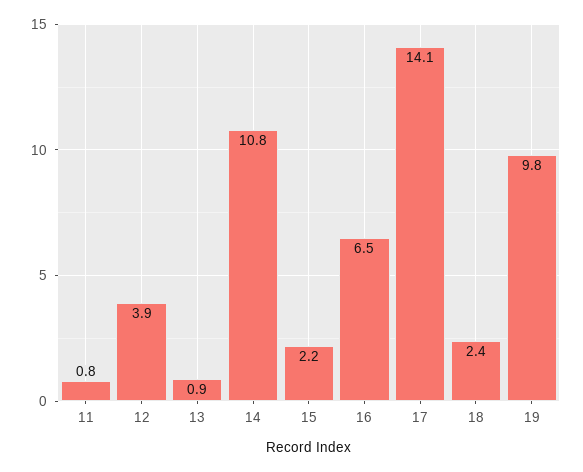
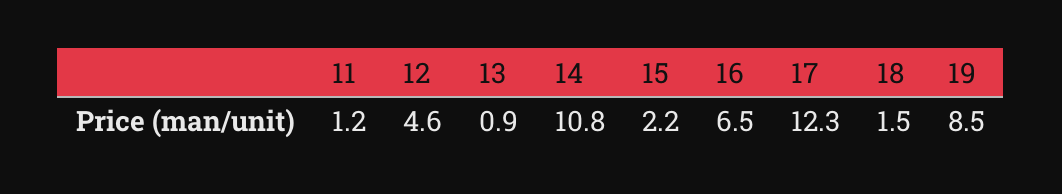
11: 0.8 -> 1.2
12: 3.9 -> 4.6
17: 14.1 -> 12.3
18: 2.4 -> 1.5
19: 9.8 -> 8.5

